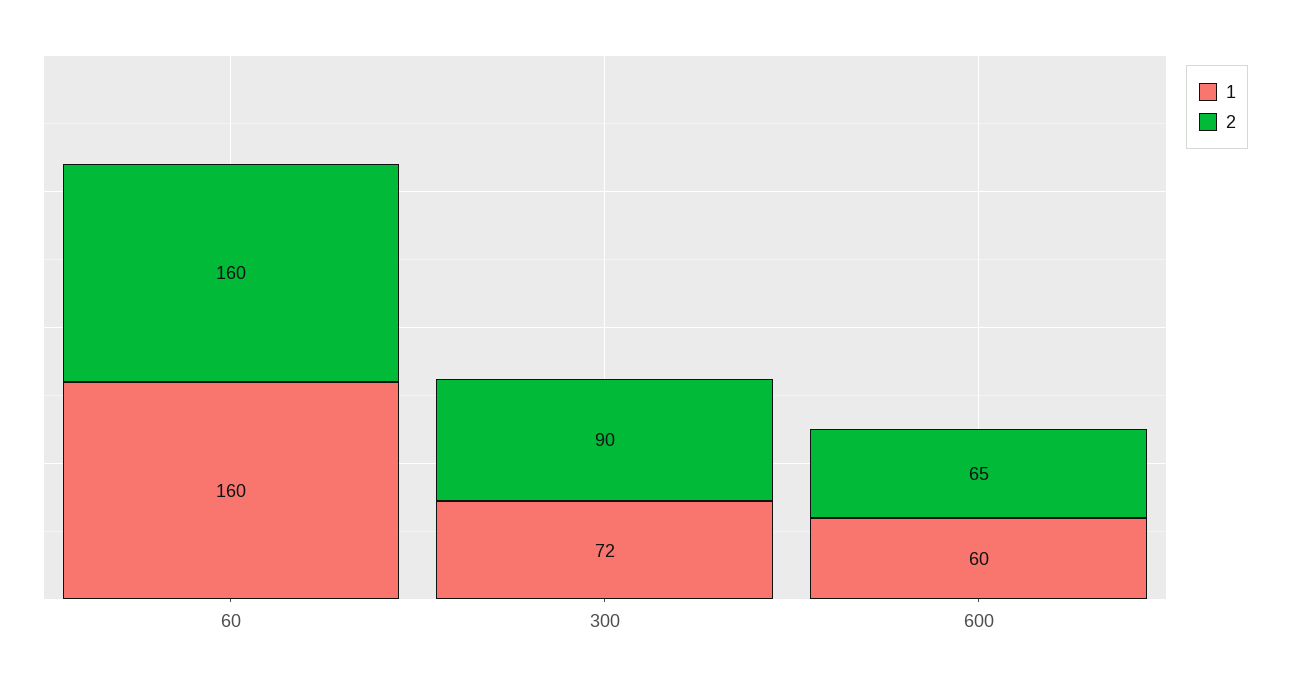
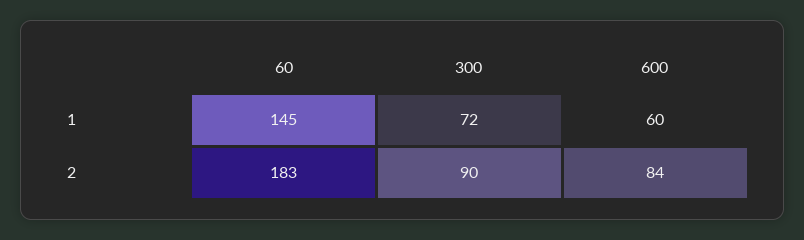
1, 60: 160 -> 145
2, 60: 160 -> 183
2, 600: 65 -> 84

